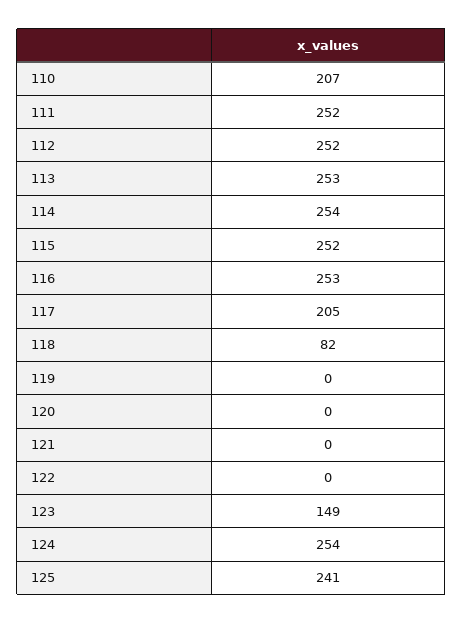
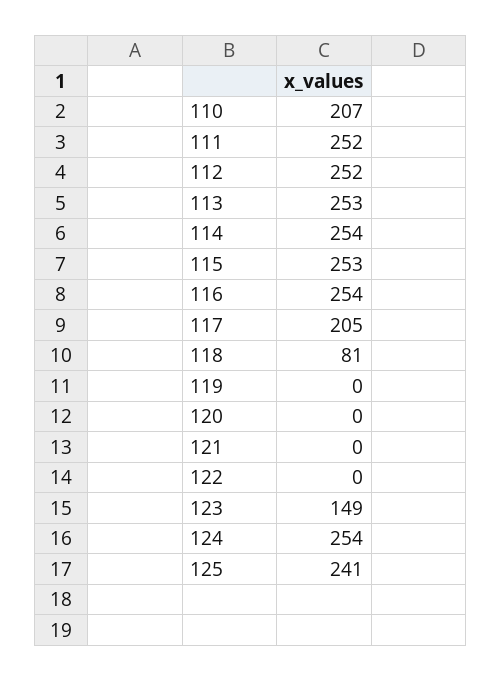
115: 252 -> 253
116: 253 -> 254
118: 82 -> 81

